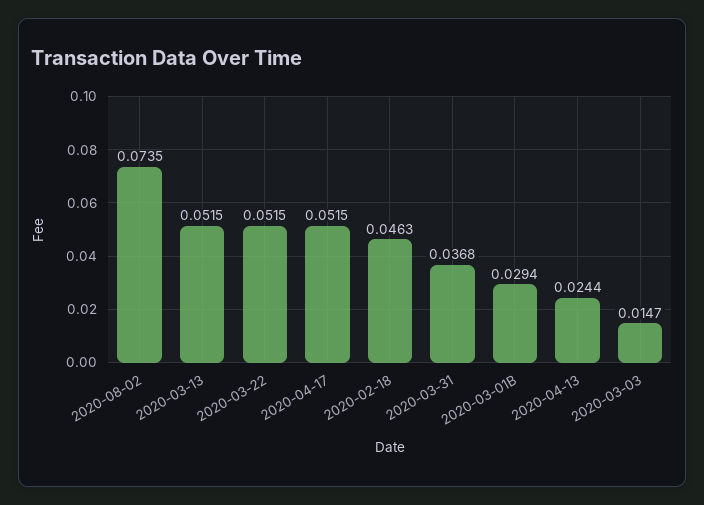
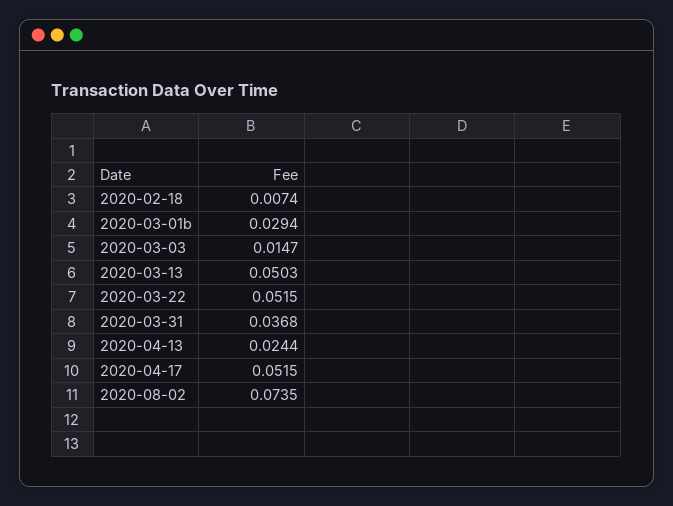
2020-03-13: 0.0515 -> 0.0503
2020-02-18: 0.0463 -> 0.0074

